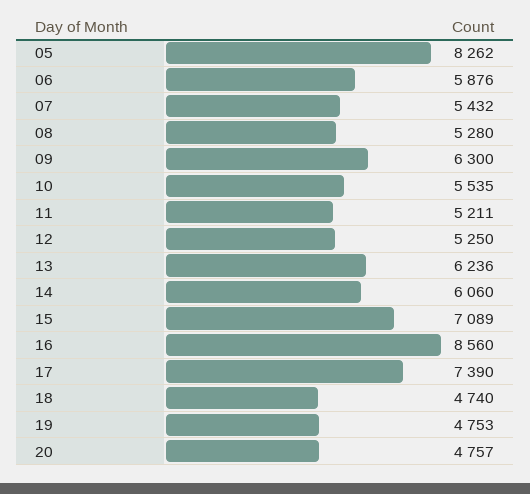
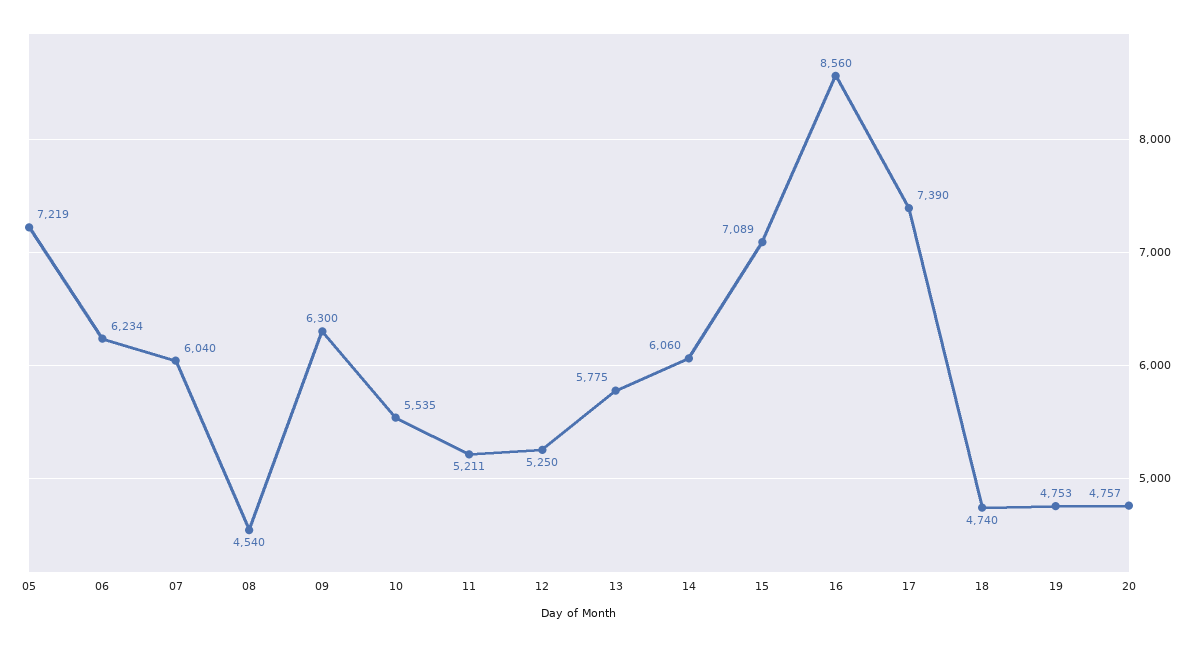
05: 8262 -> 7219
06: 5876 -> 6234
07: 5432 -> 6040
08: 5280 -> 4540
13: 6236 -> 5775

